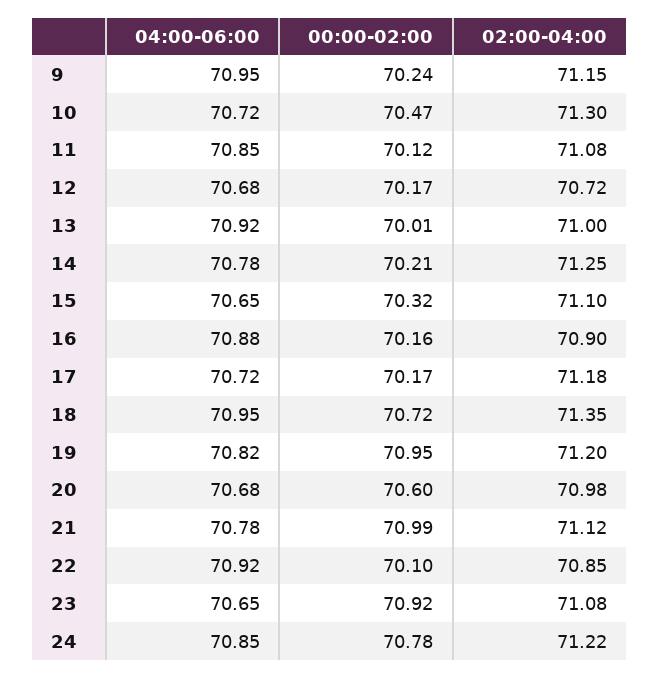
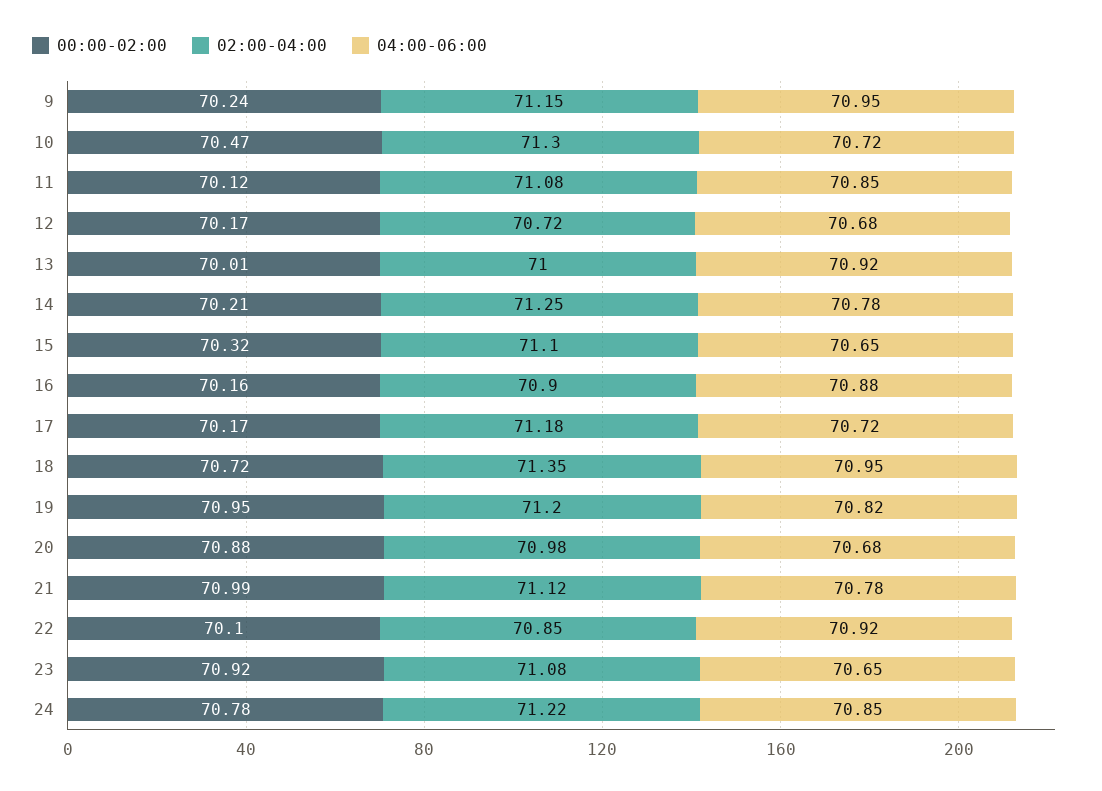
00:00-02:00, 20: 70.6 -> 70.88

